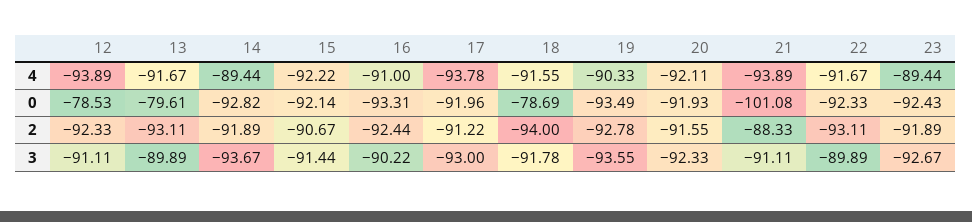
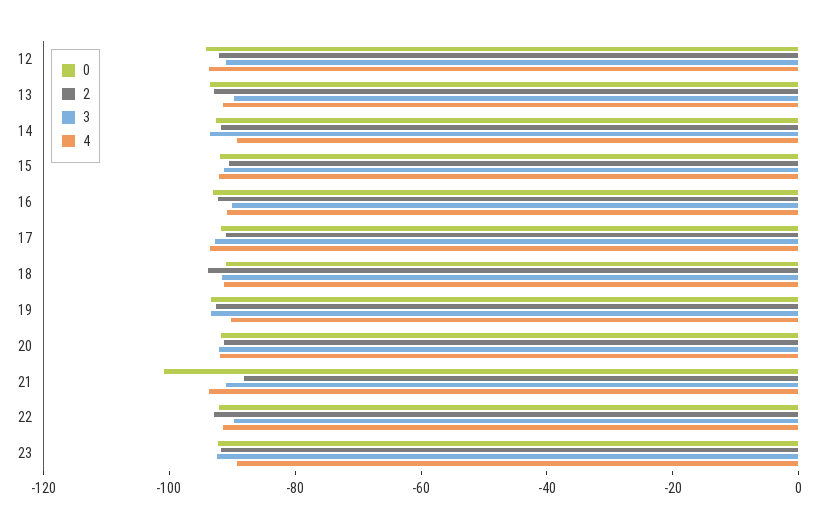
0, 12: -78.53 -> -95
0, 13: -79.61 -> -95
0, 18: -78.69 -> -90

